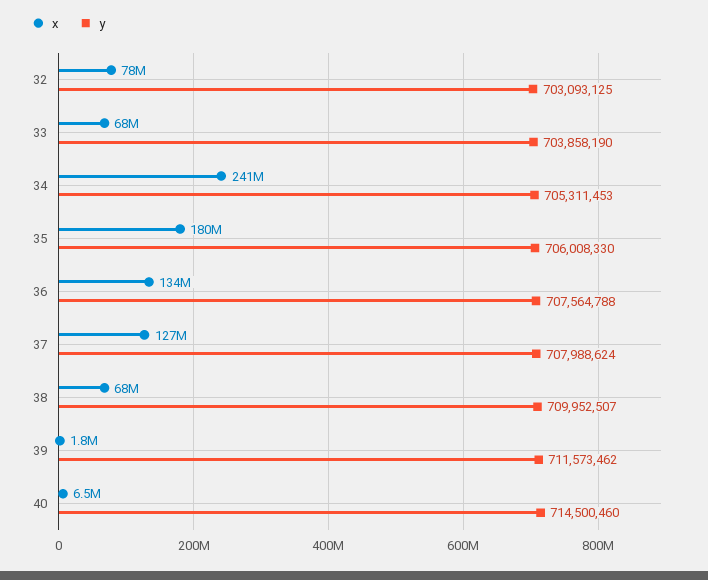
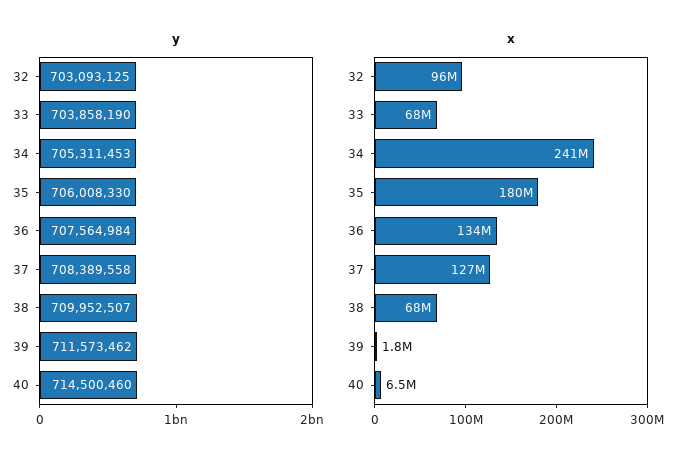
x, 32: 78000000 -> 96000000
y, 36: 707564788 -> 707564984
y, 37: 707988624 -> 708389558

